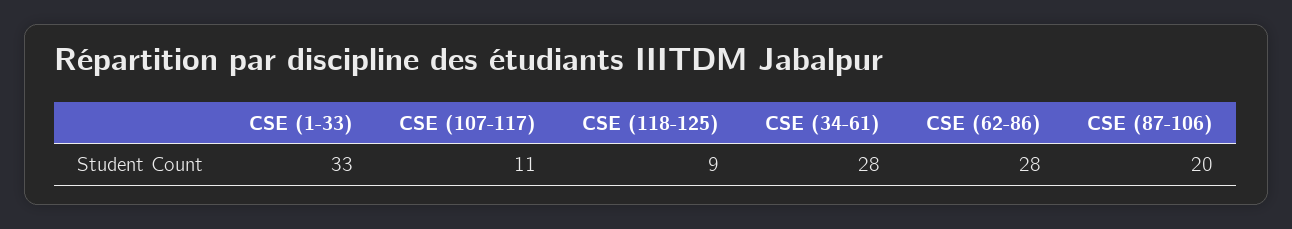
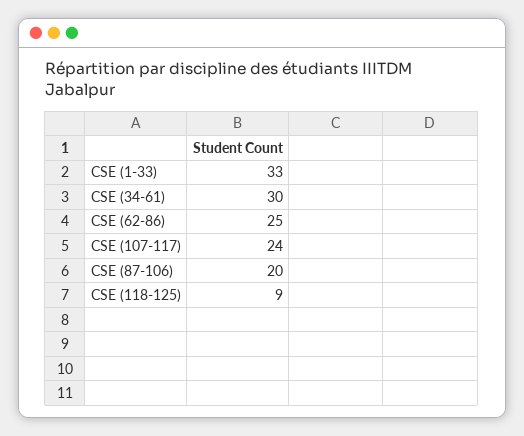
CSE (107-117): 11 -> 24
CSE (34-61): 28 -> 30
CSE (62-86): 28 -> 25

